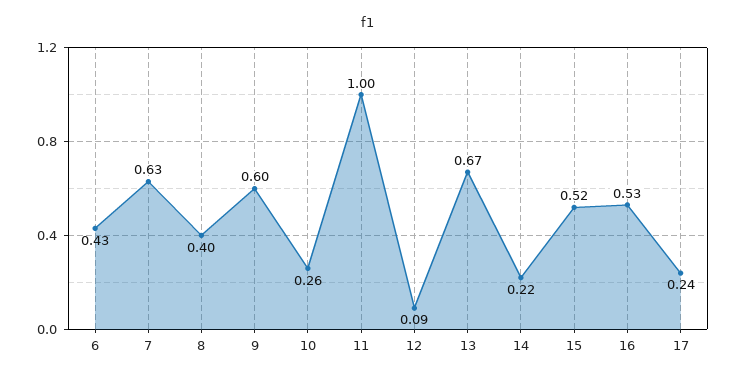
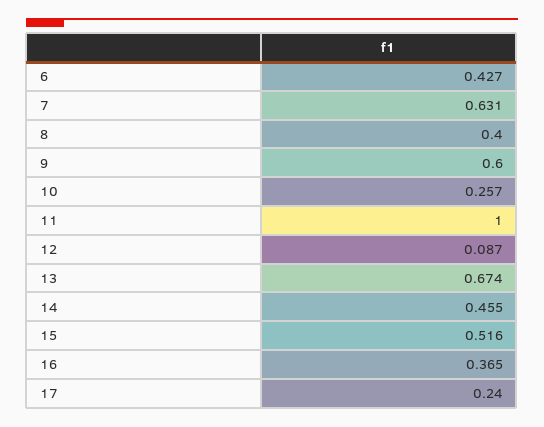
14: 0.22 -> 0.455
16: 0.53 -> 0.365

